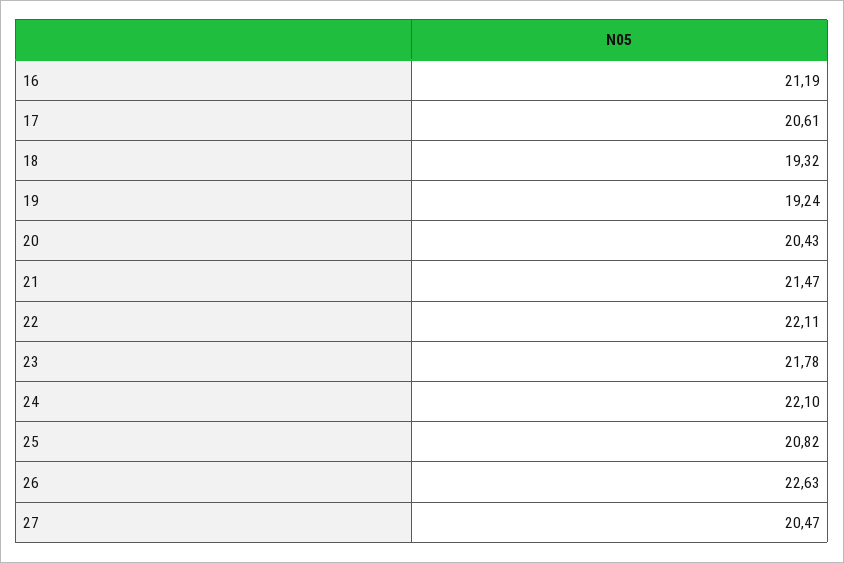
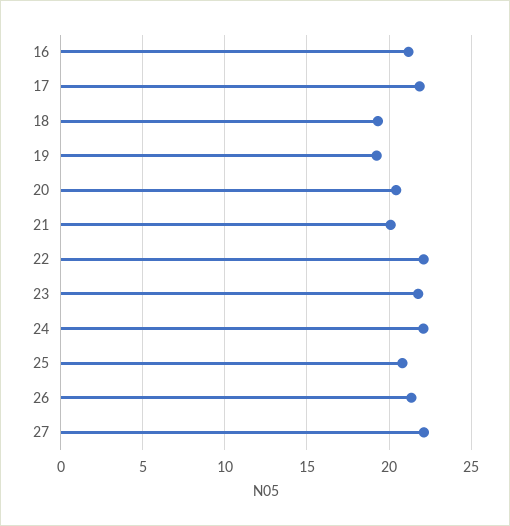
17: 20.61 -> 22
21: 21.47 -> 20
26: 22.63 -> 21.5
27: 20.47 -> 22

